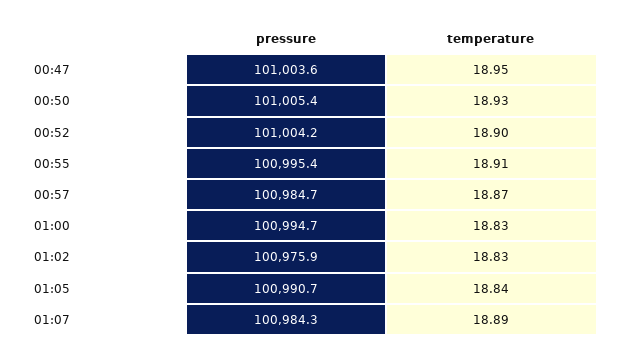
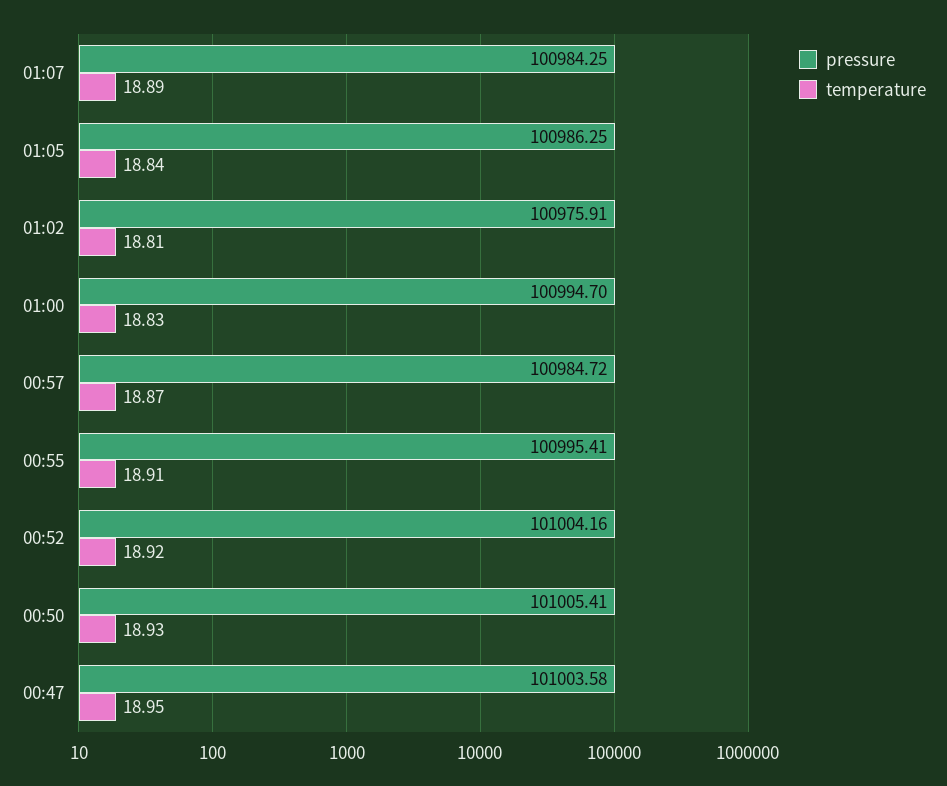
temperature, 00:52: 18.9 -> 18.92
temperature, 01:02: 18.83 -> 18.81
pressure, 01:05: 100990.7 -> 100986.25

